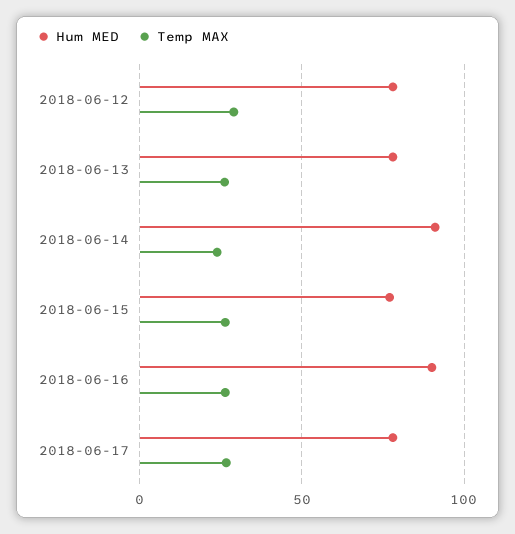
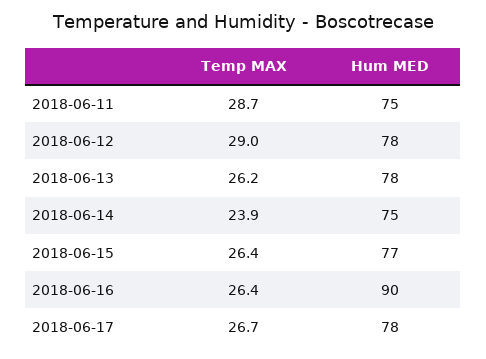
Hum MED, 2018-06-14: 90 -> 75
Temp MAX, 2018-06-11: none -> 28.7
Hum MED, 2018-06-11: none -> 75

